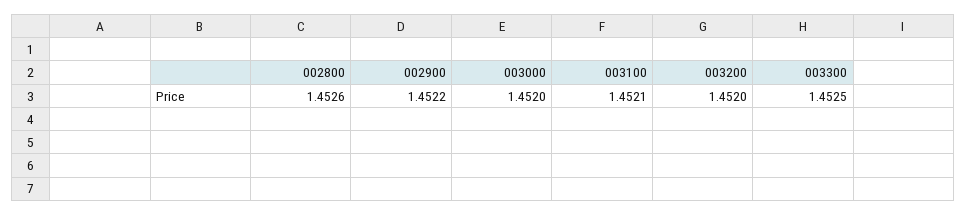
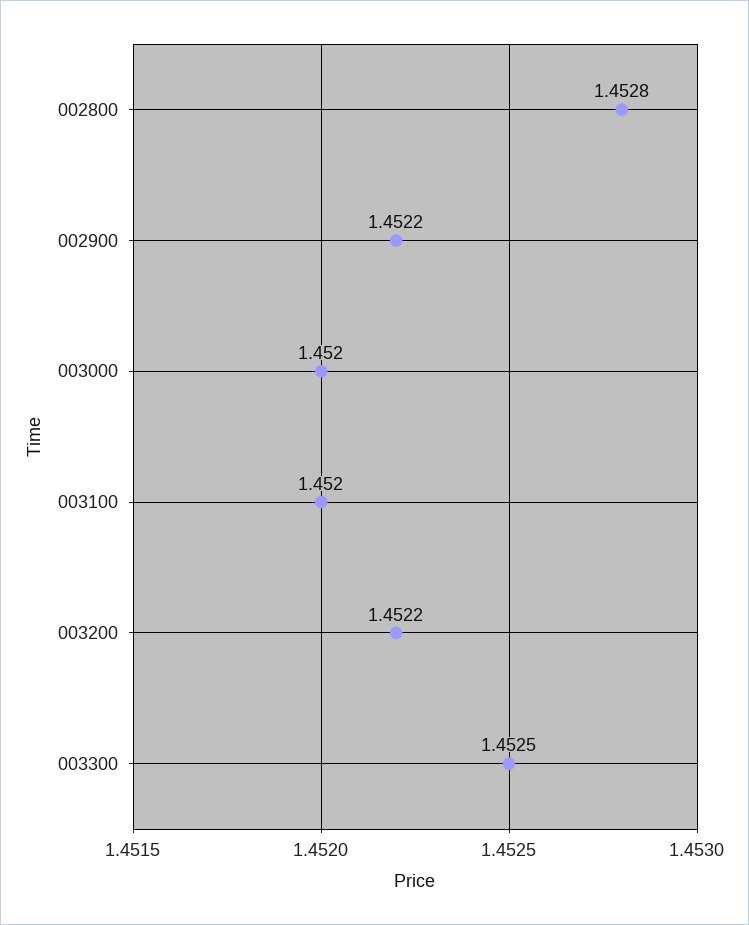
002800: 1.4526 -> 1.4528
003100: 1.4521 -> 1.452
003200: 1.452 -> 1.4522

